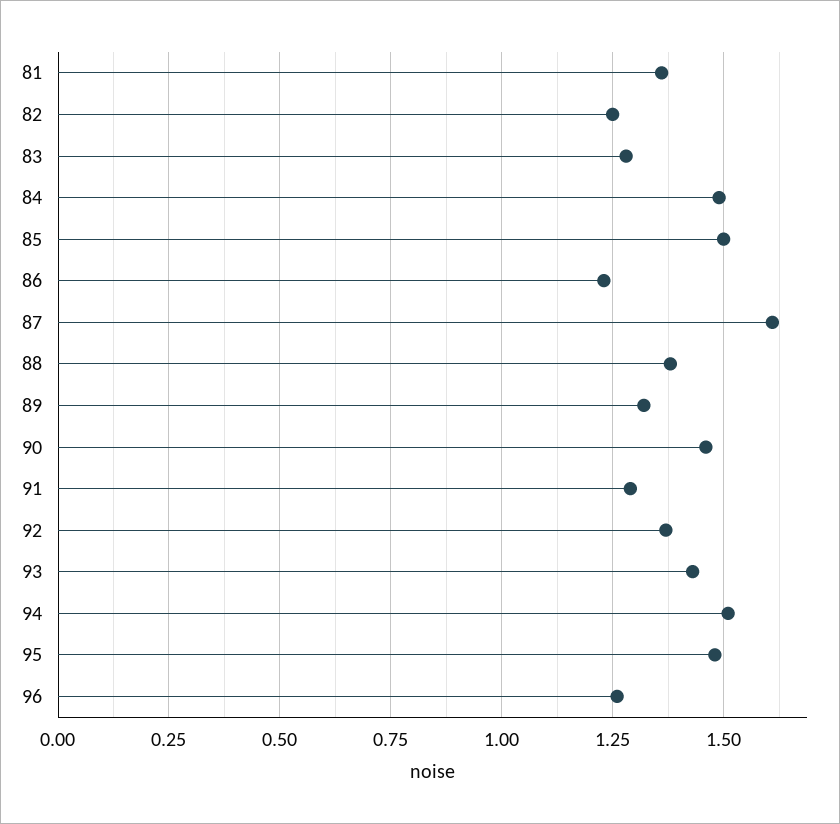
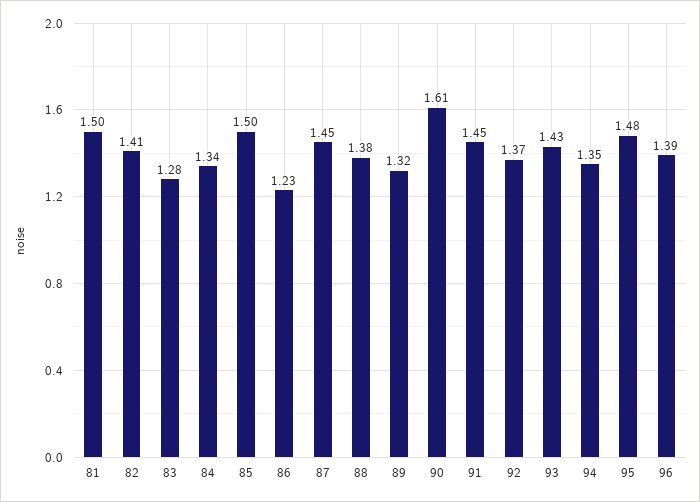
81: 1.35 -> 1.5
82: 1.25 -> 1.41
84: 1.5 -> 1.34
87: 1.6 -> 1.45
90: 1.45 -> 1.61
91: 1.3 -> 1.45
94: 1.5 -> 1.35
96: 1.25 -> 1.39

